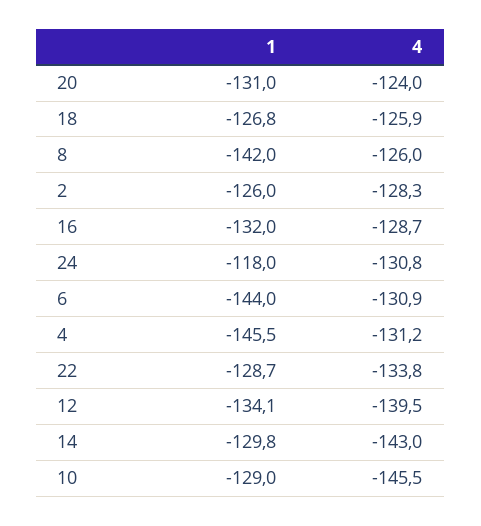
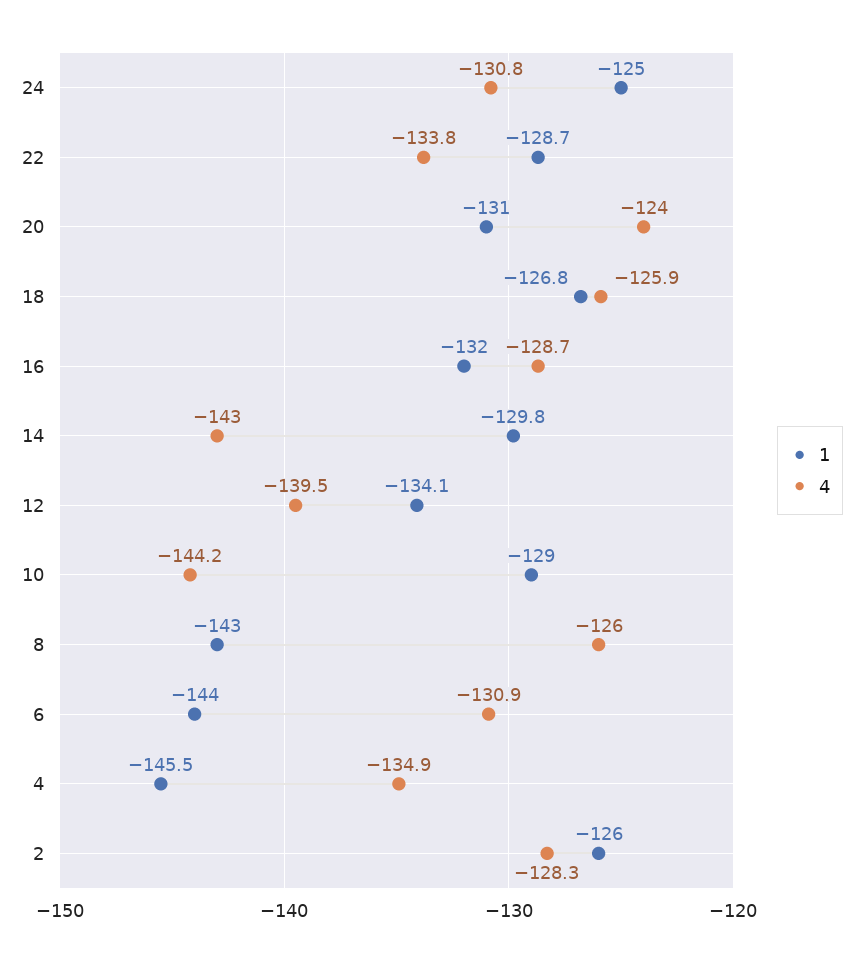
1, 8: -142 -> -143
1, 24: -118 -> -125
4, 4: -131.2 -> -134.9
4, 10: -145.5 -> -144.2

